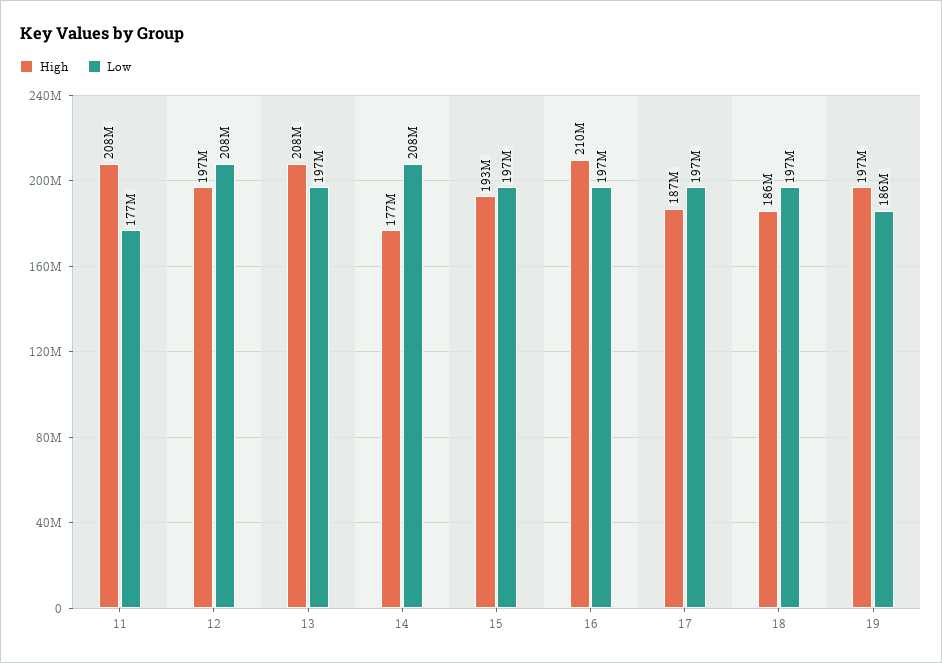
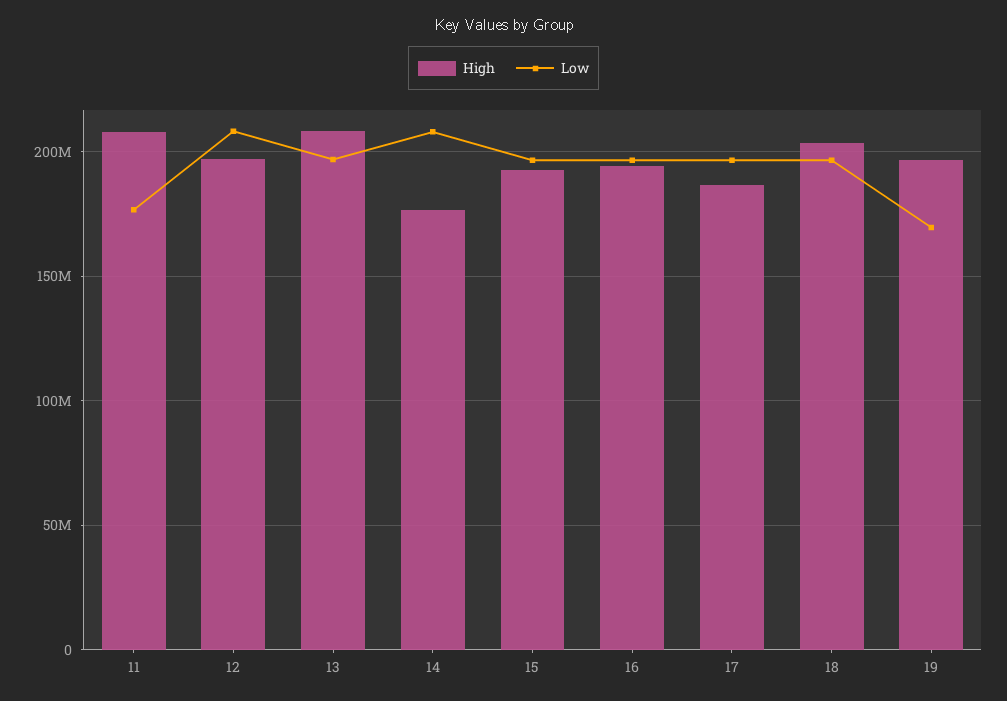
High, 16: 210000000 -> 195000000
High, 18: 186000000 -> 205000000
Low, 19: 186000000 -> 170000000

